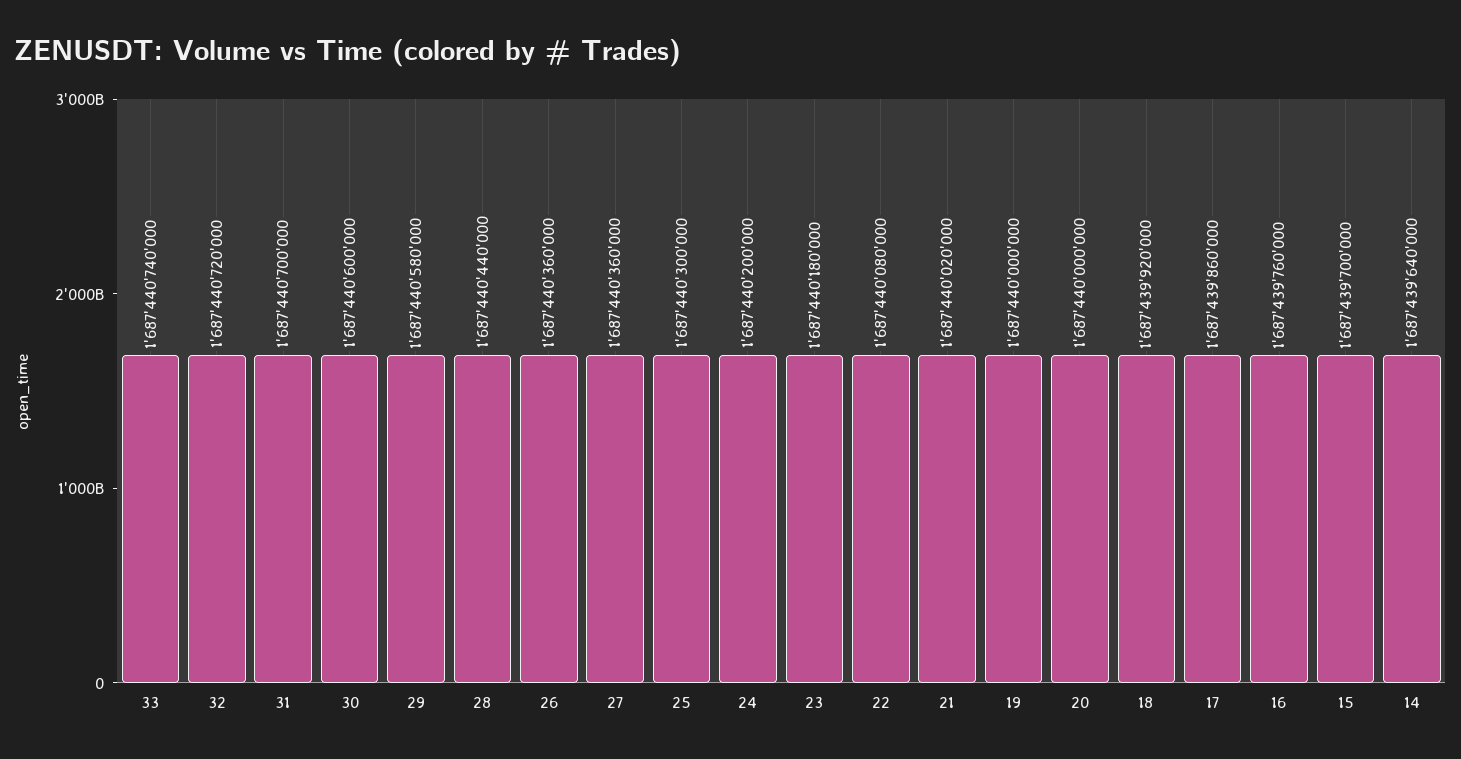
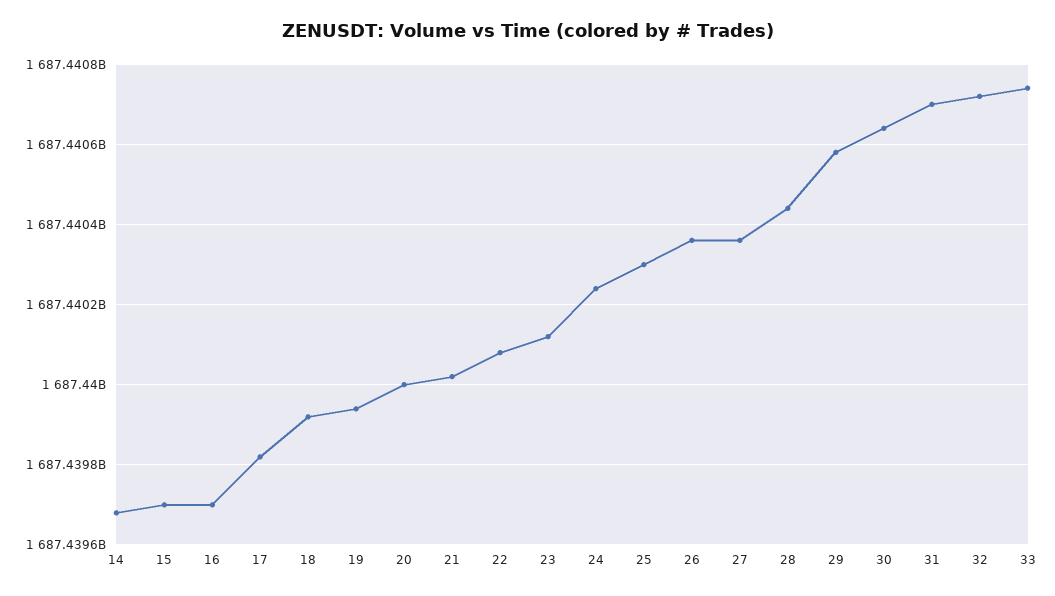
30: 1687440600000 -> 1687440640000
24: 1687440200000 -> 1687440240000
23: 1687440180000 -> 1687440120000
19: 1687440000000 -> 1687439940000
17: 1687439860000 -> 1687439820000
16: 1687439760000 -> 1687439700000
14: 1687439640000 -> 1687439680000

